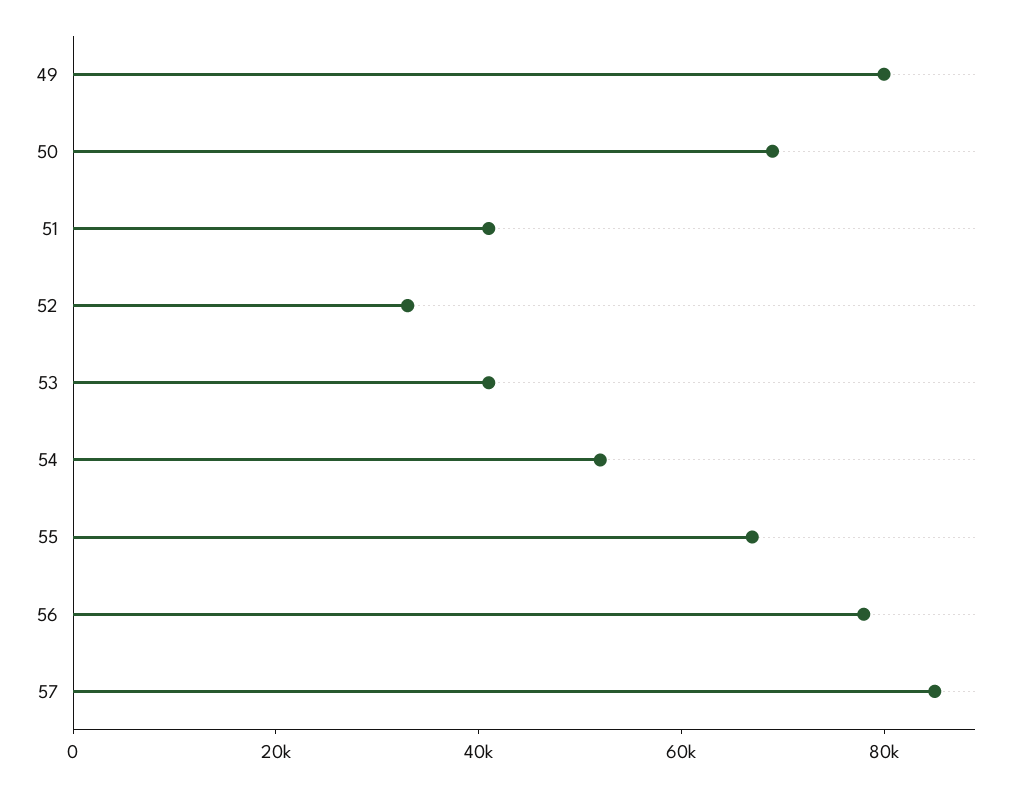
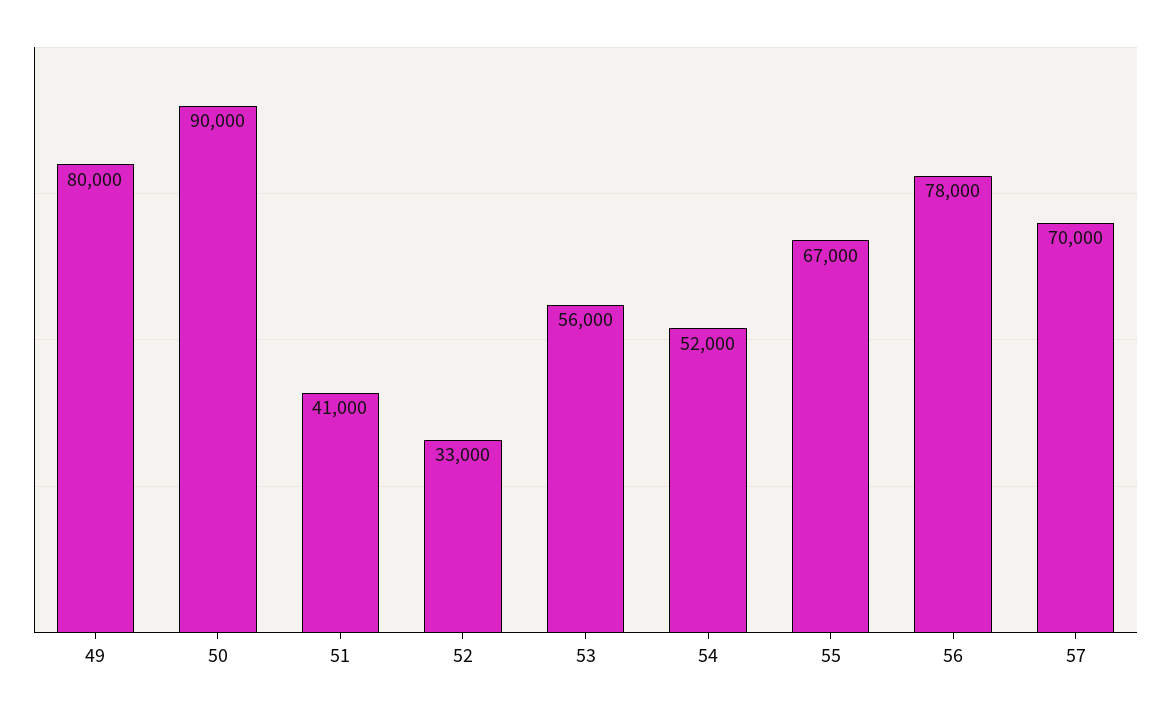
50: 70000 -> 90000
53: 40000 -> 56000
57: 85000 -> 70000

